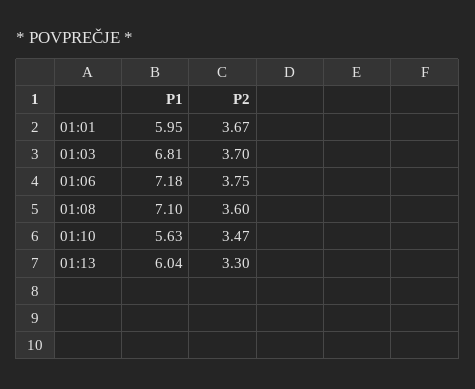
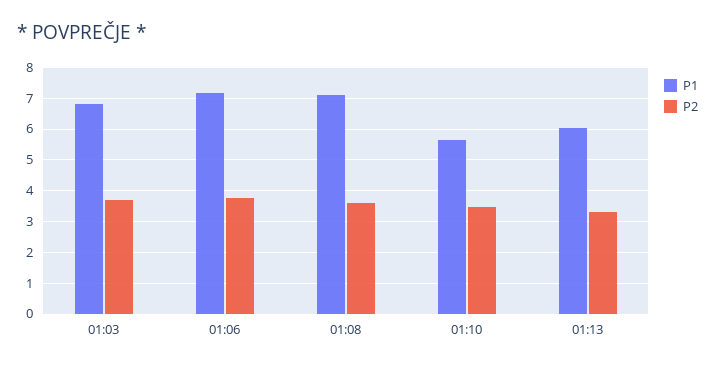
P1, 01:01: 5.95 -> none
P2, 01:01: 3.67 -> none

